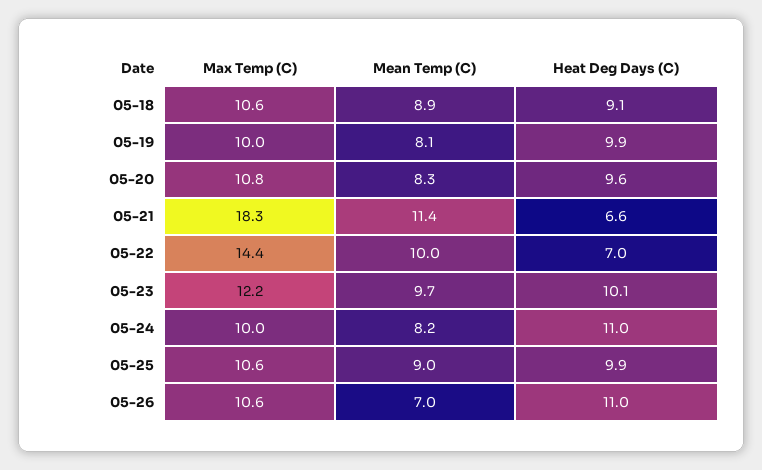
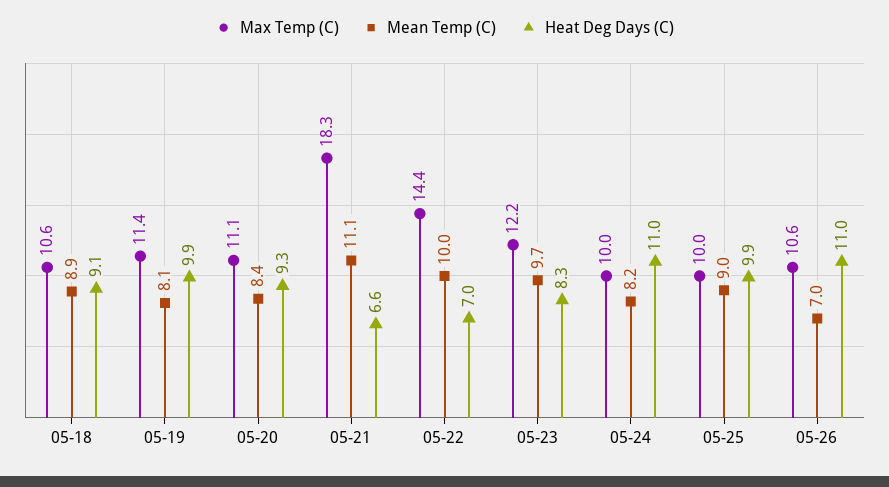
Max Temp (C), 05-19: 10 -> 11.4
Max Temp (C), 05-20: 10.8 -> 11.1
Mean Temp (C), 05-20: 8.3 -> 8.4
Heat Deg Days (C), 05-20: 9.6 -> 9.3
Mean Temp (C), 05-21: 11.4 -> 11.1
Heat Deg Days (C), 05-23: 10.1 -> 8.3
Max Temp (C), 05-25: 10.6 -> 10

